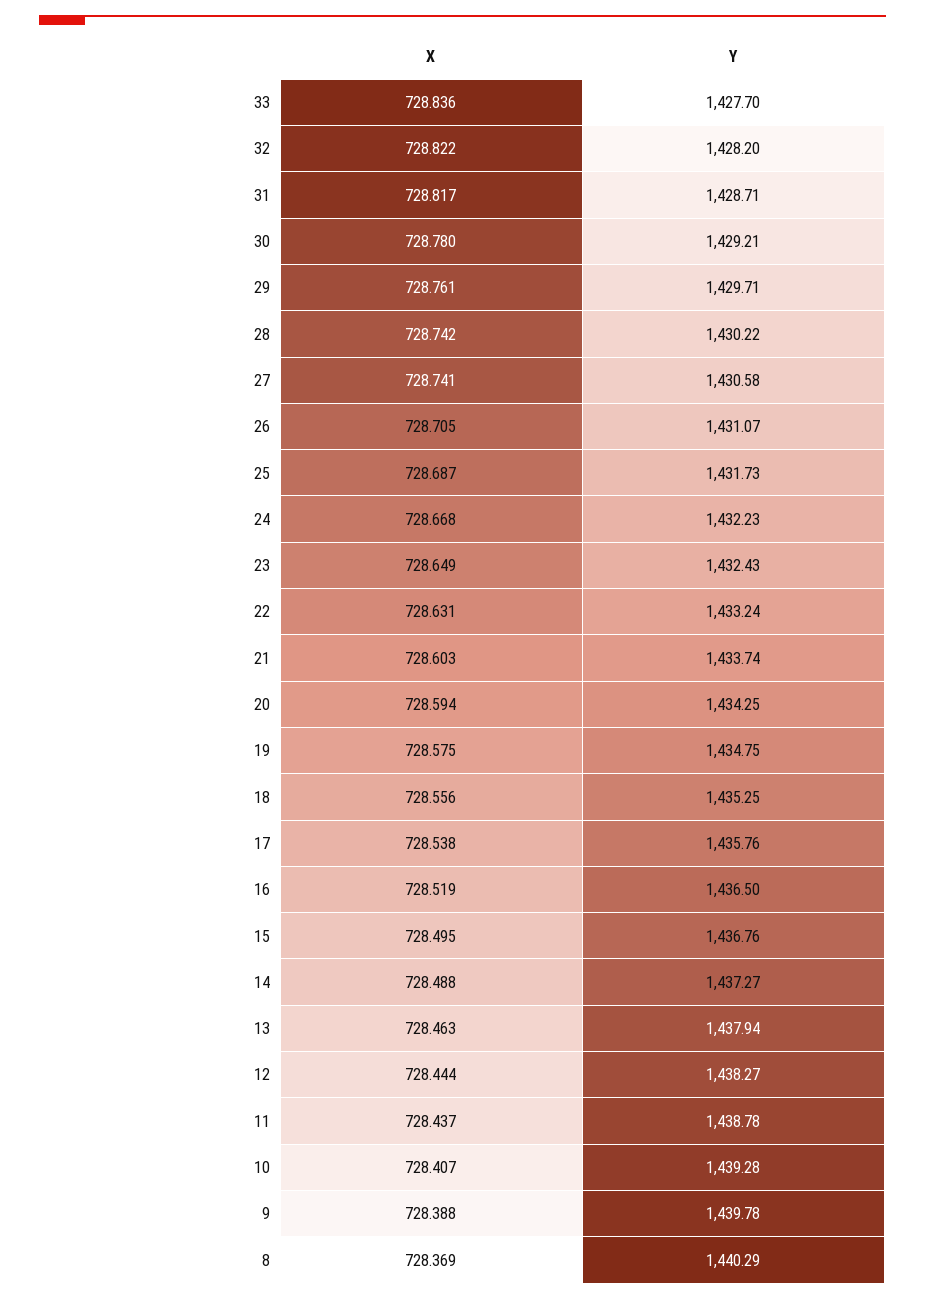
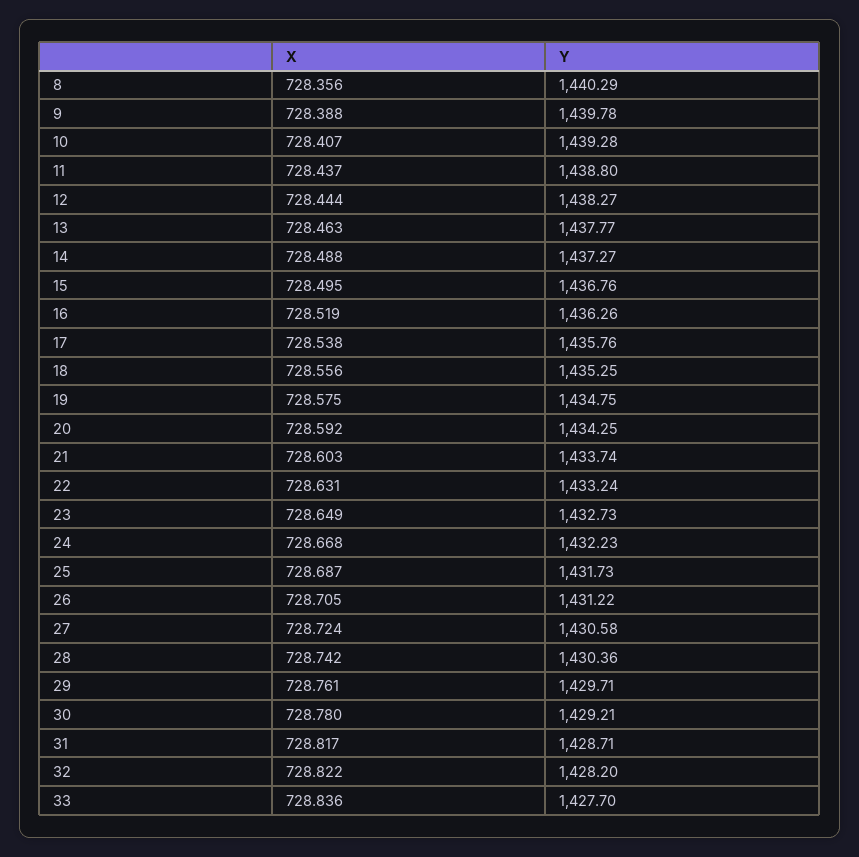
Y, 28: 1430.22 -> 1430.36
X, 27: 728.741 -> 728.724
Y, 26: 1431.07 -> 1431.22
Y, 23: 1432.43 -> 1432.73
X, 20: 728.594 -> 728.592
Y, 16: 1436.5 -> 1436.26
Y, 13: 1437.94 -> 1437.77
Y, 11: 1438.78 -> 1438.8
X, 8: 728.369 -> 728.356

